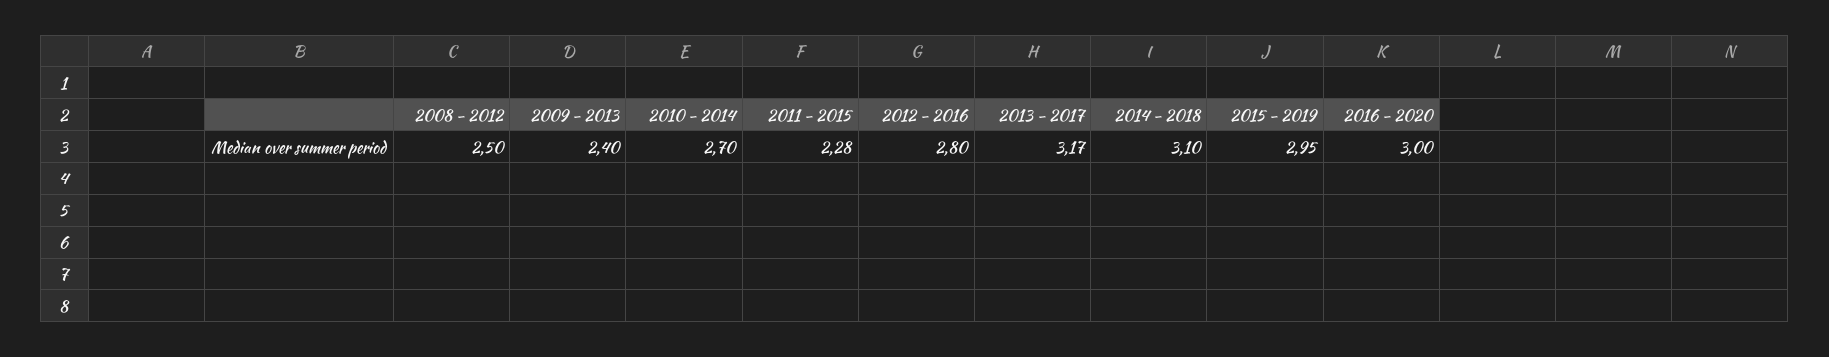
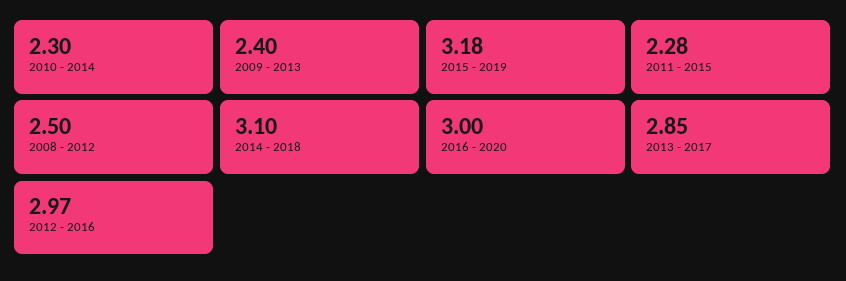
2010 - 2014: 2.7 -> 2.3
2012 - 2016: 2.8 -> 2.97
2013 - 2017: 3.17 -> 2.85
2015 - 2019: 2.95 -> 3.18

